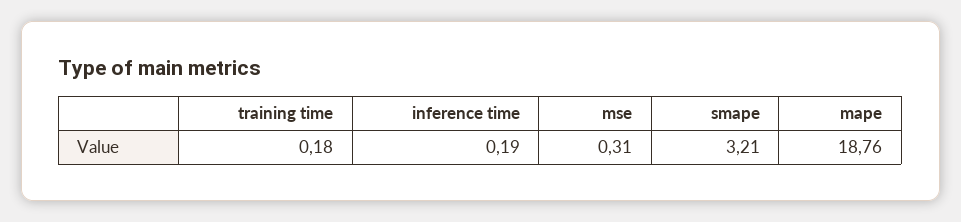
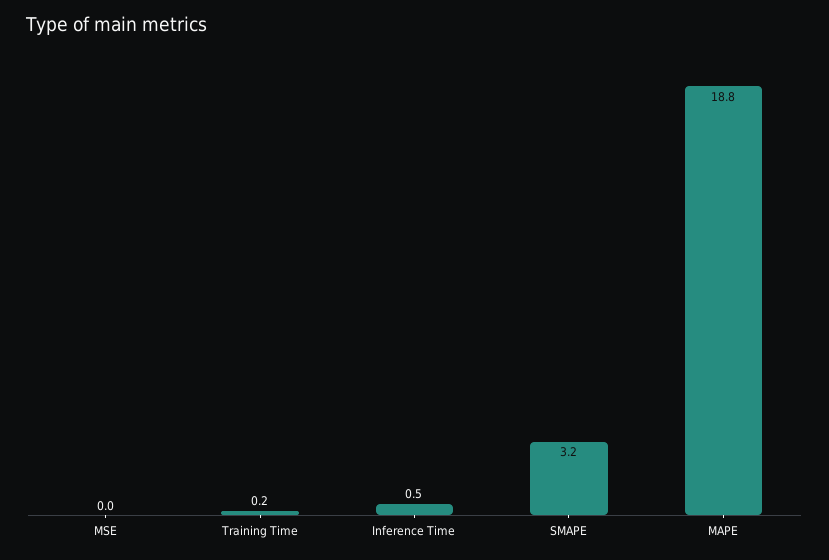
inference time: 0.19 -> 0.5
mse: 0.31 -> 0

